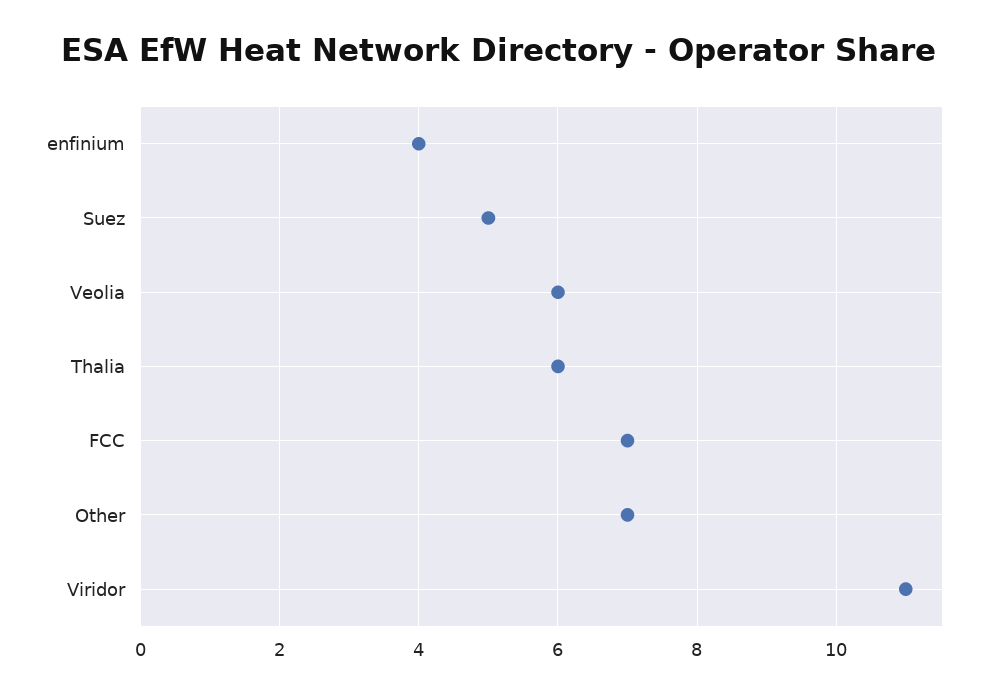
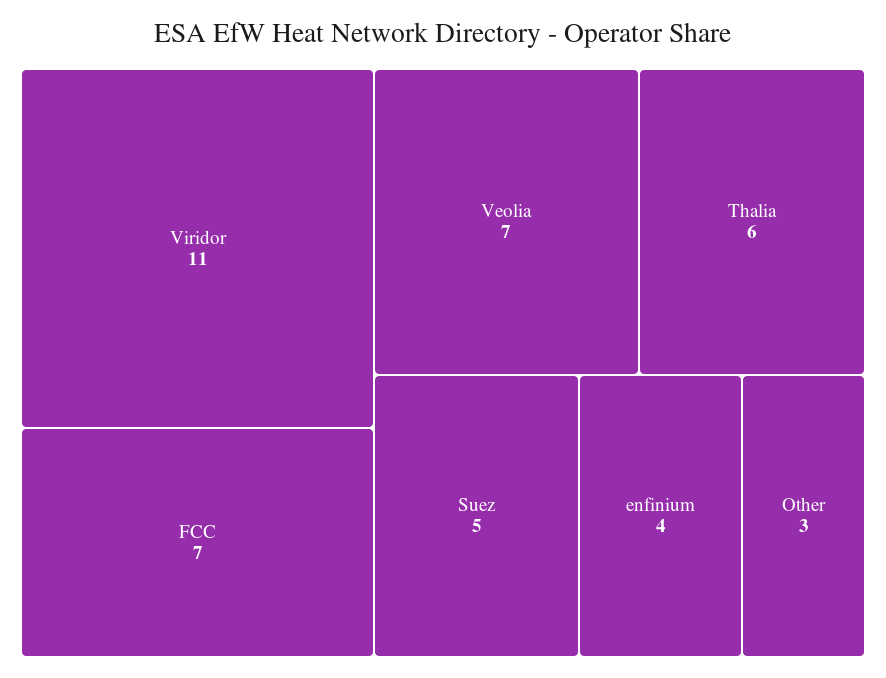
Veolia: 6 -> 7
Other: 7 -> 3

